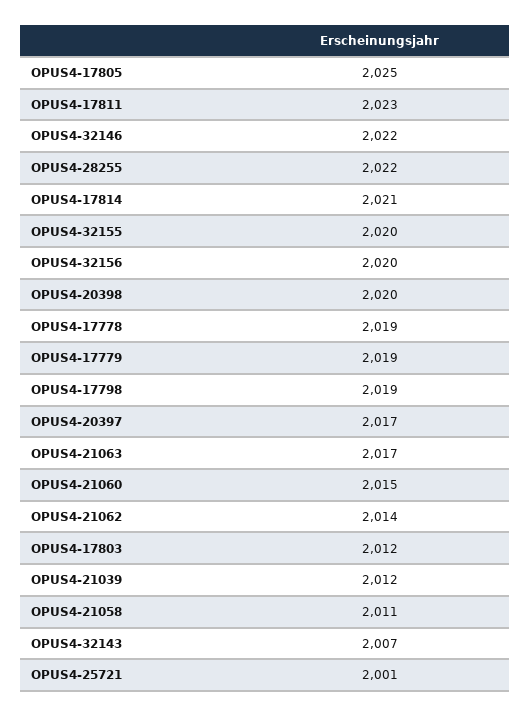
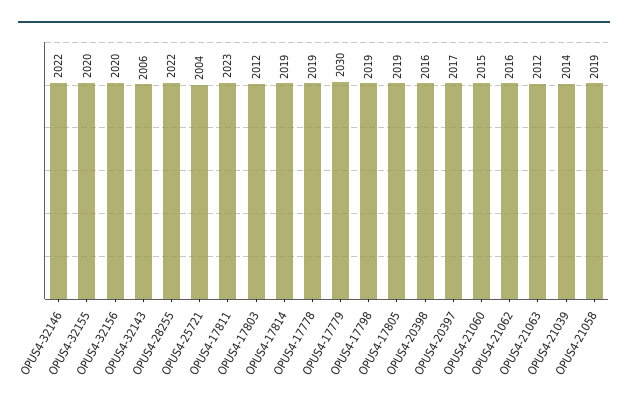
OPUS4-17805: 2025 -> 2019
OPUS4-17814: 2021 -> 2019
OPUS4-20398: 2020 -> 2016
OPUS4-17779: 2019 -> 2030
OPUS4-21063: 2017 -> 2012
OPUS4-21062: 2014 -> 2016
OPUS4-21039: 2012 -> 2014
OPUS4-21058: 2011 -> 2019
OPUS4-32143: 2007 -> 2006
OPUS4-25721: 2001 -> 2004

